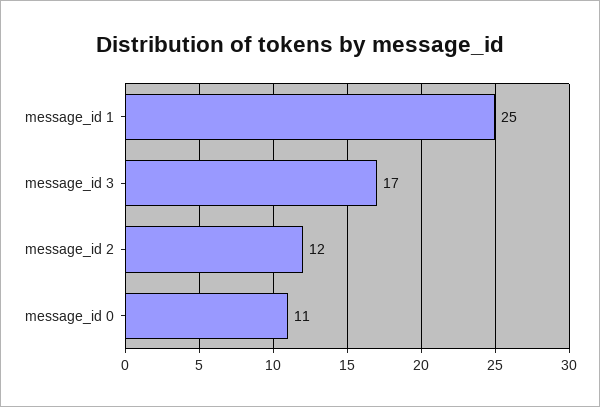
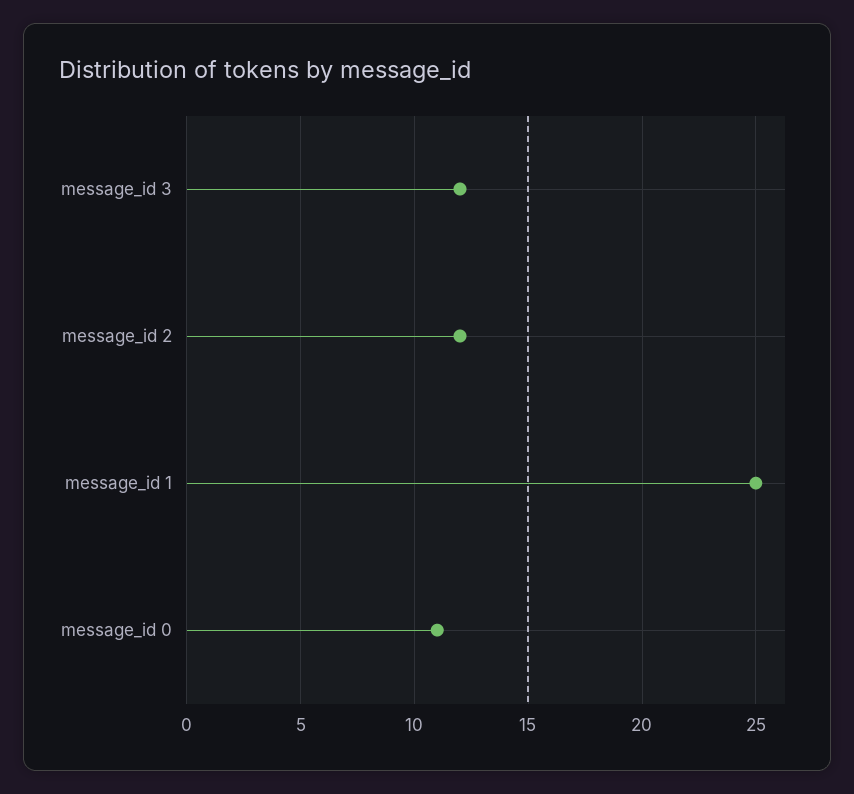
message_id 3: 17 -> 12

